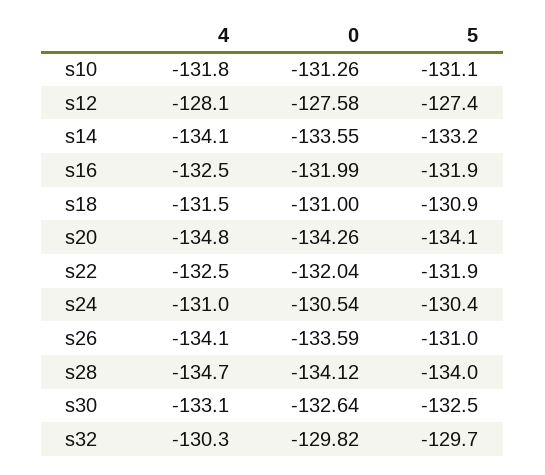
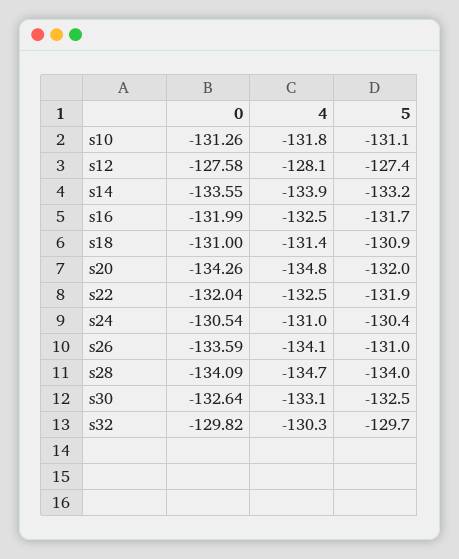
4, s14: -134.1 -> -133.9
5, s16: -131.9 -> -131.7
4, s18: -131.5 -> -131.4
5, s20: -134.1 -> -132
0, s28: -134.12 -> -134.09

